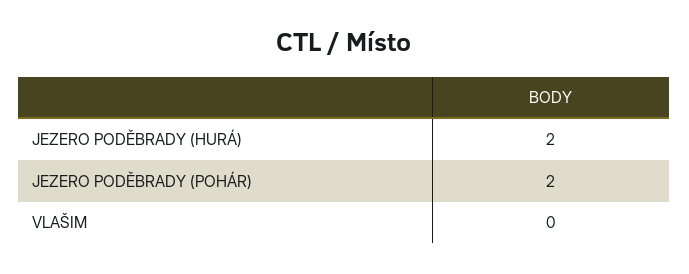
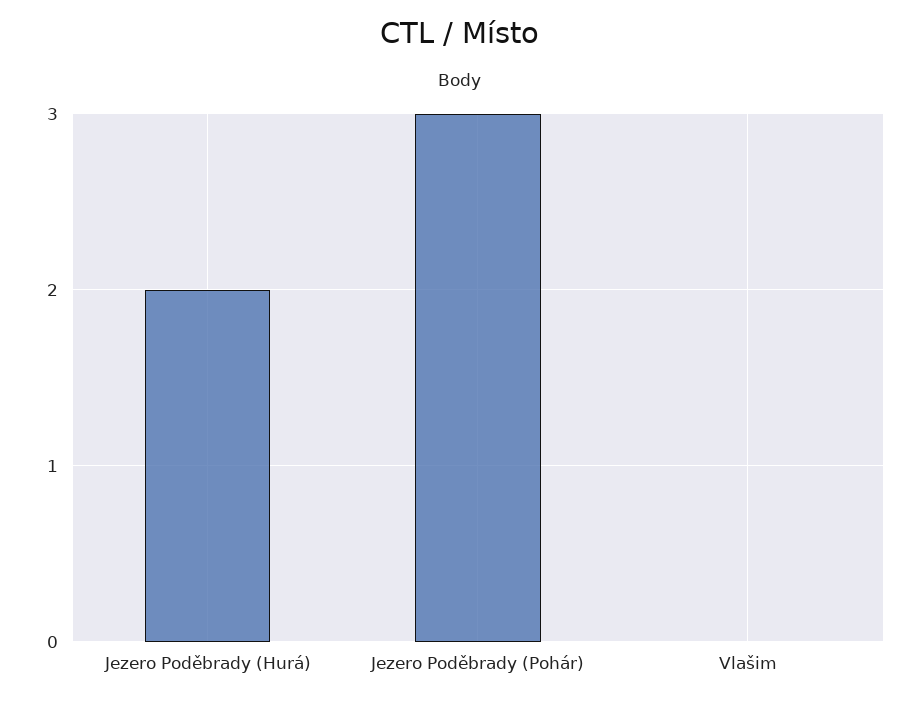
JEZERO PODĚBRADY (POHÁR): 2 -> 3

